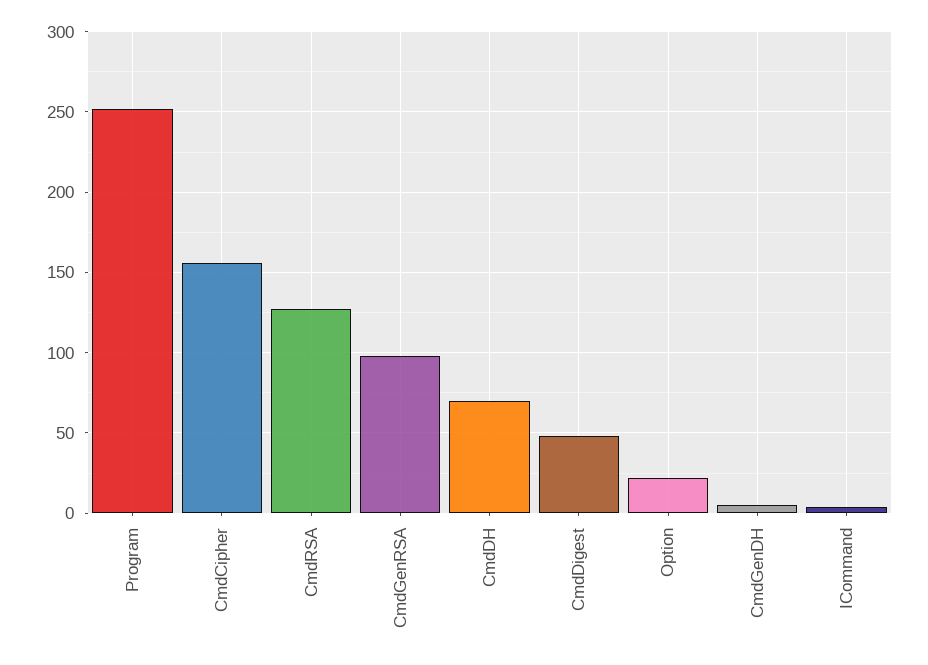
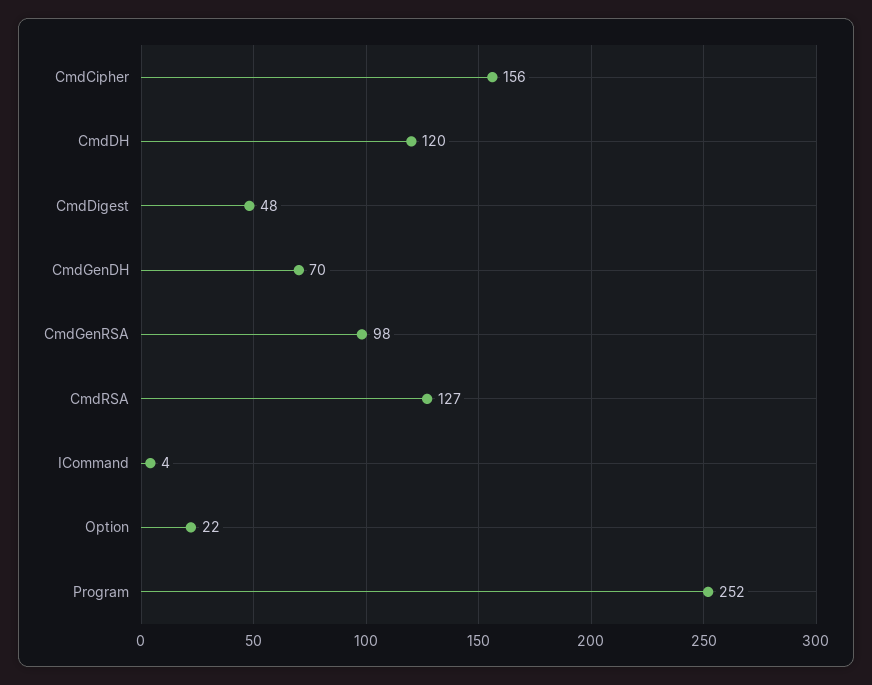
CmdDH: 70 -> 120
CmdGenDH: 5 -> 70

